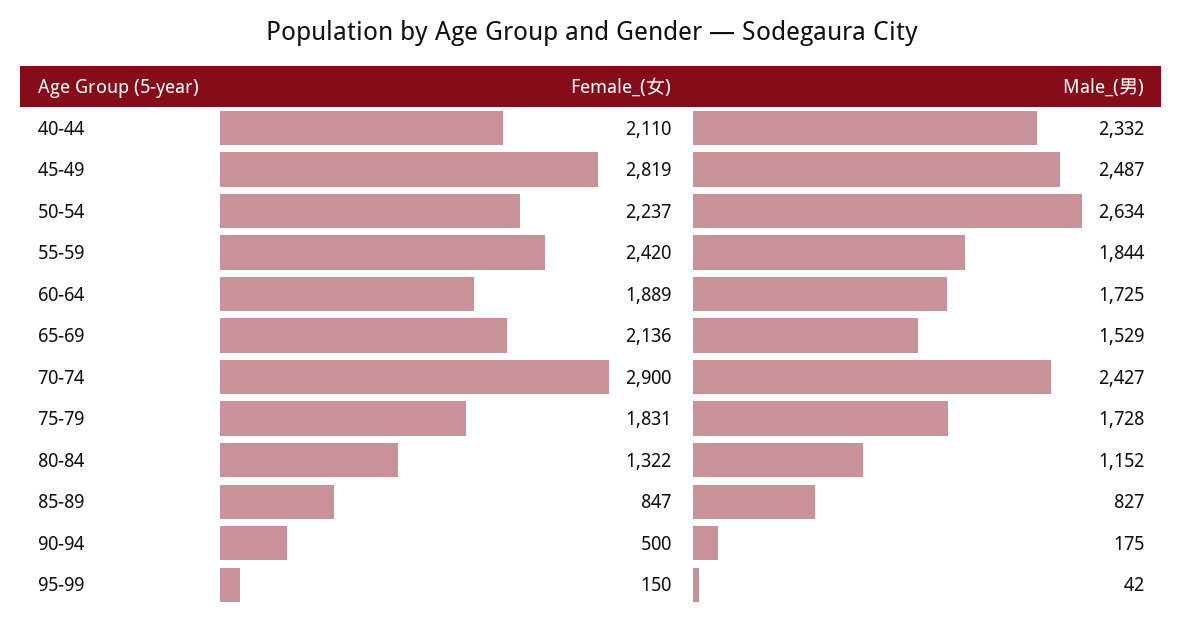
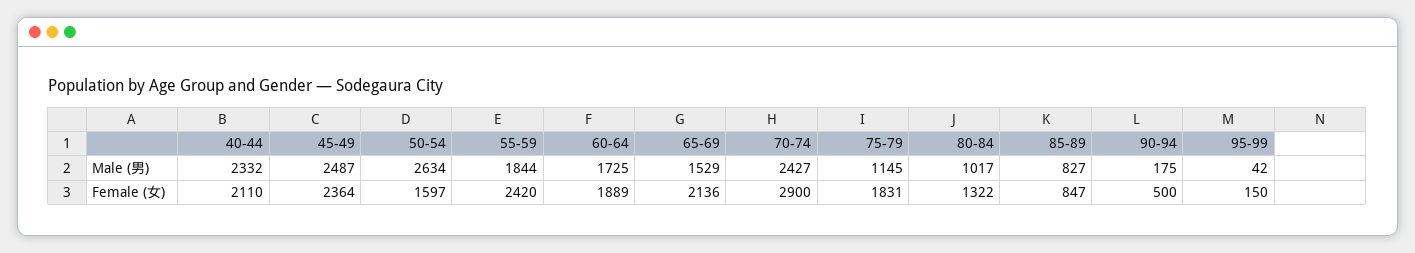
Female_(女), 45-49: 2819 -> 2364
Female_(女), 50-54: 2237 -> 1597
Male_(男), 75-79: 1728 -> 1145
Male_(男), 80-84: 1152 -> 1017

